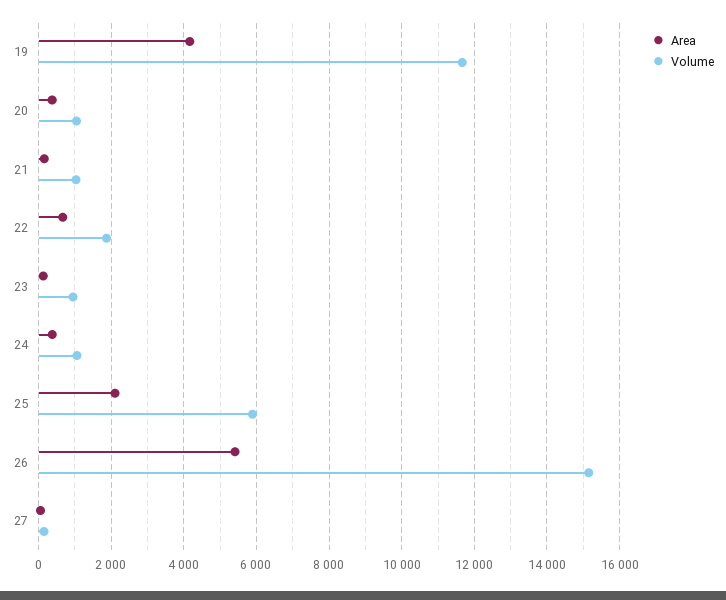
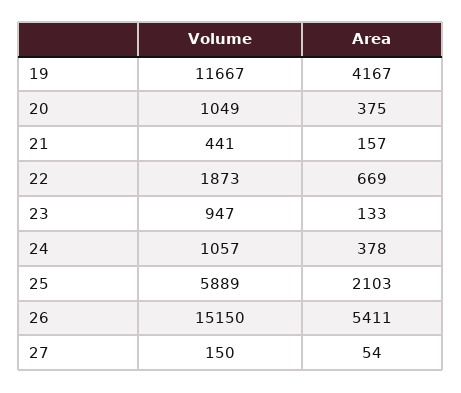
Volume, 21: 1000 -> 441

